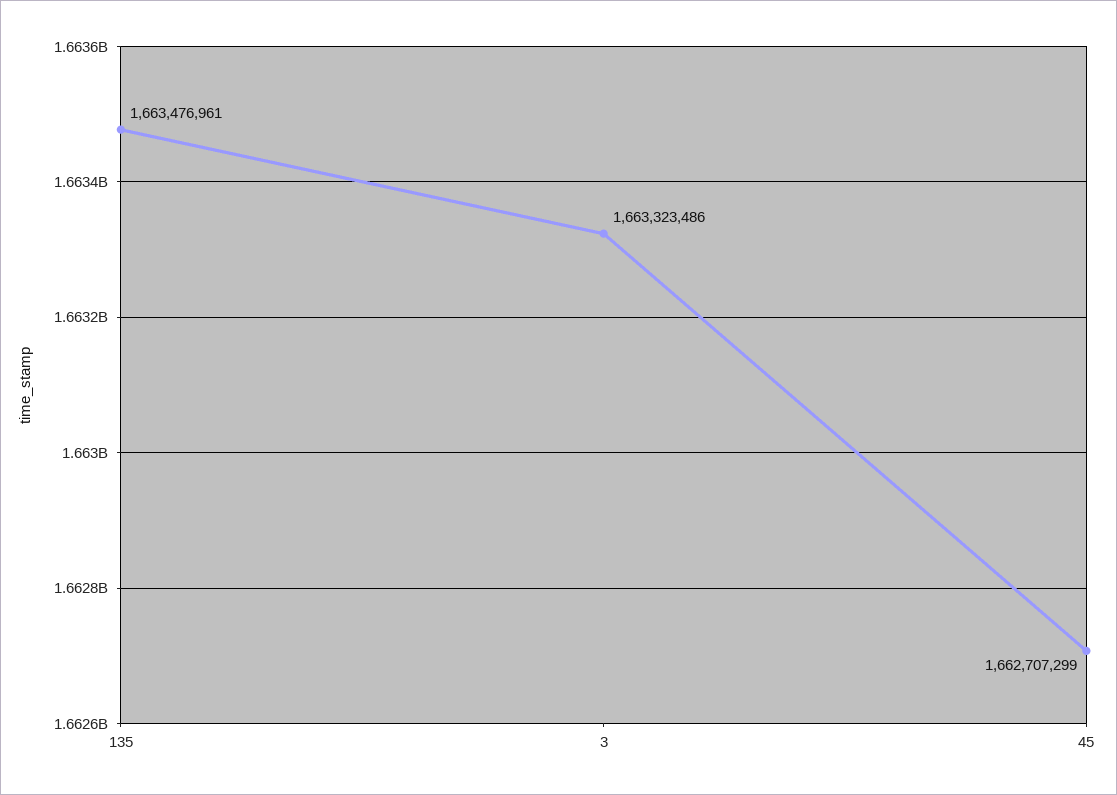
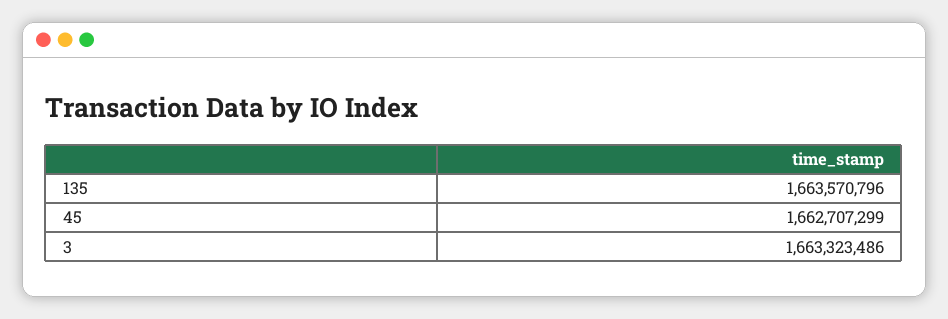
135: 1663476961 -> 1663570796

